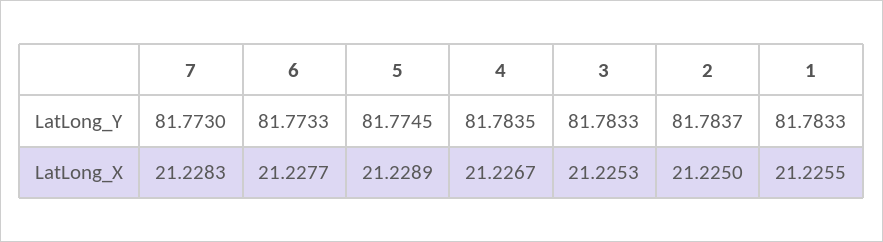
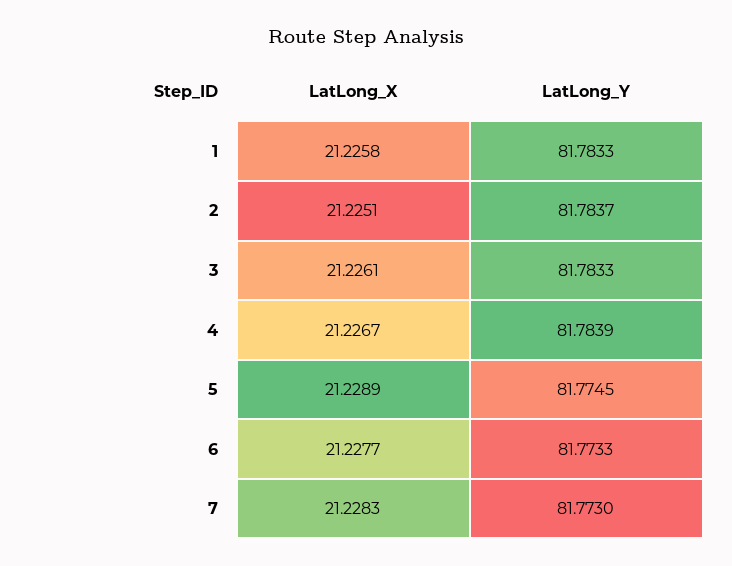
4, LatLong_Y: 81.7835 -> 81.7839
3, LatLong_X: 21.2253 -> 21.2261
2, LatLong_X: 21.225 -> 21.2251
1, LatLong_X: 21.2255 -> 21.2258

